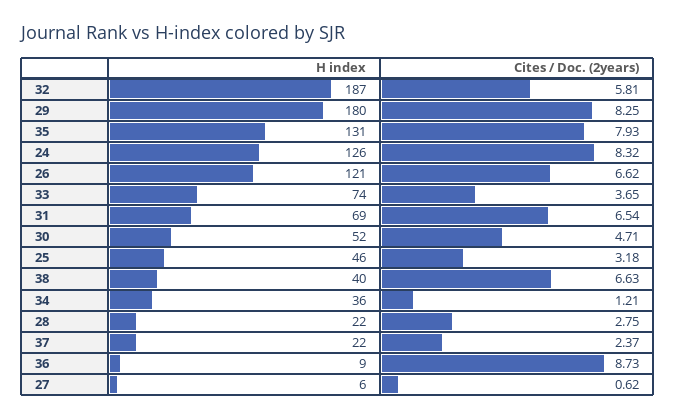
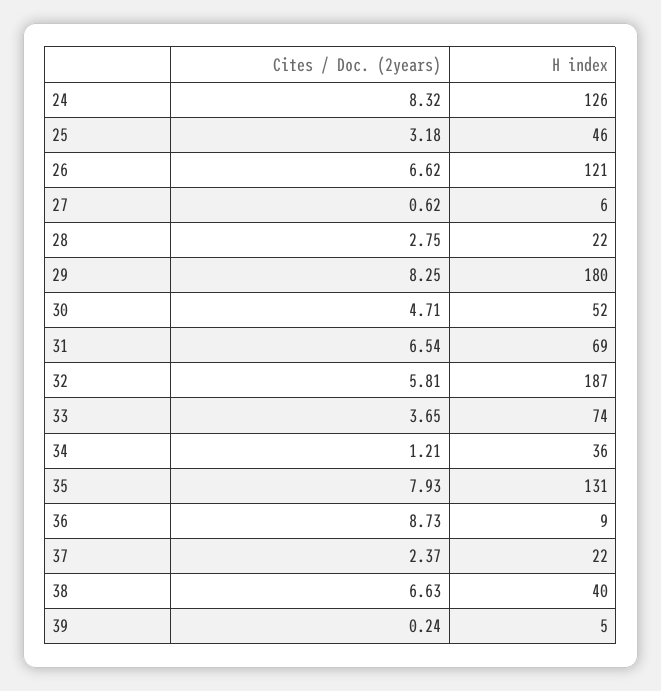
Cites / Doc. (2years), 39: none -> 0.24
H index, 39: none -> 5

